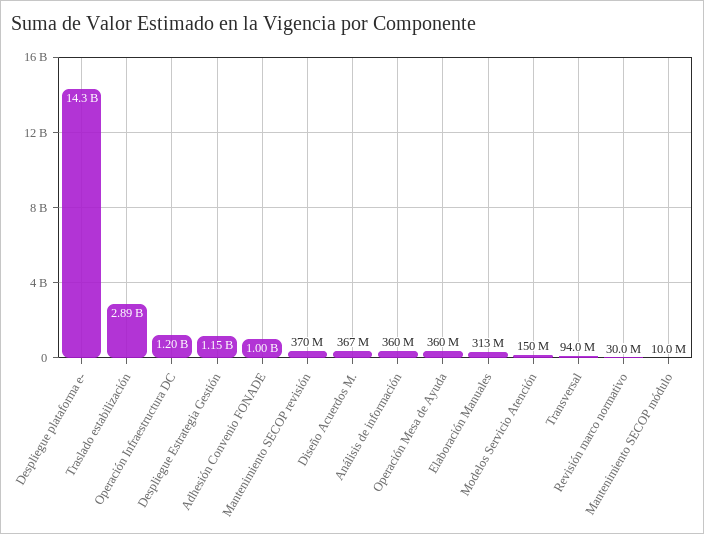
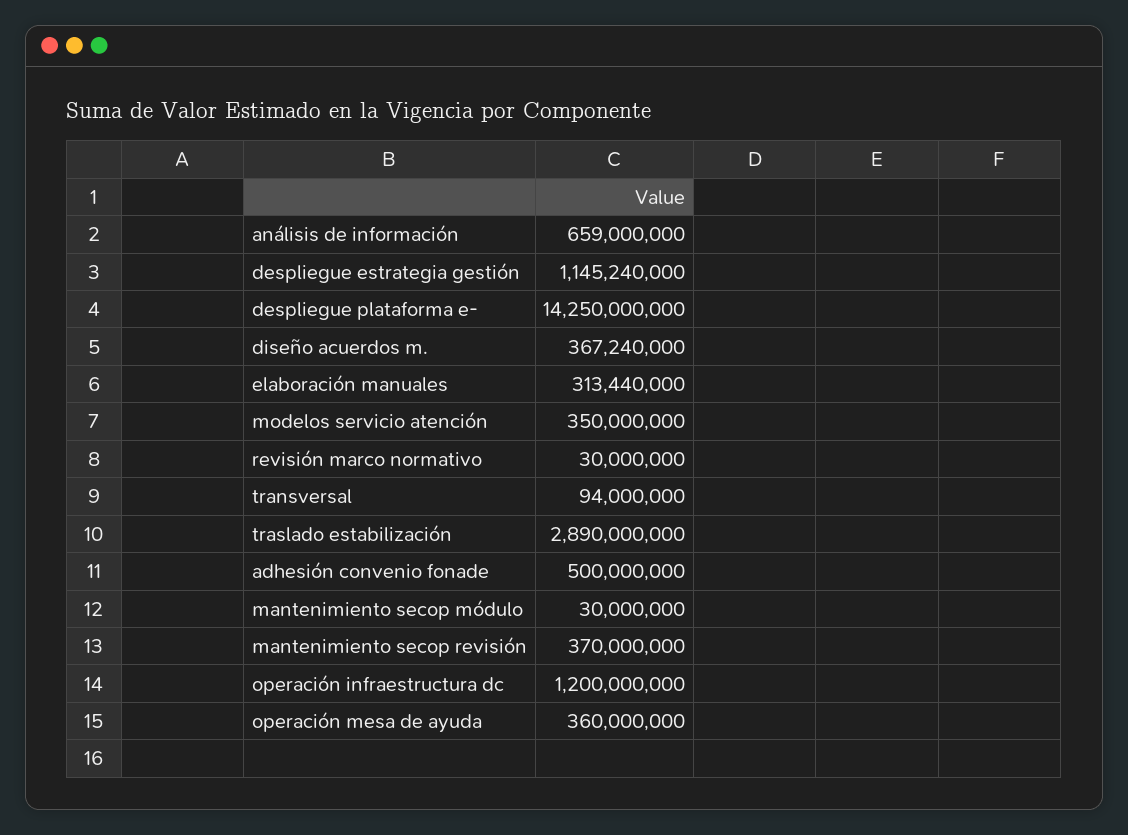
Adhesión Convenio FONADE: 1000000000 -> 500000000
Análisis de información: 360000000 -> 659000000
Modelos Servicio Atención: 150000000 -> 350000000
Mantenimiento SECOP módulo: 10000000 -> 30000000

